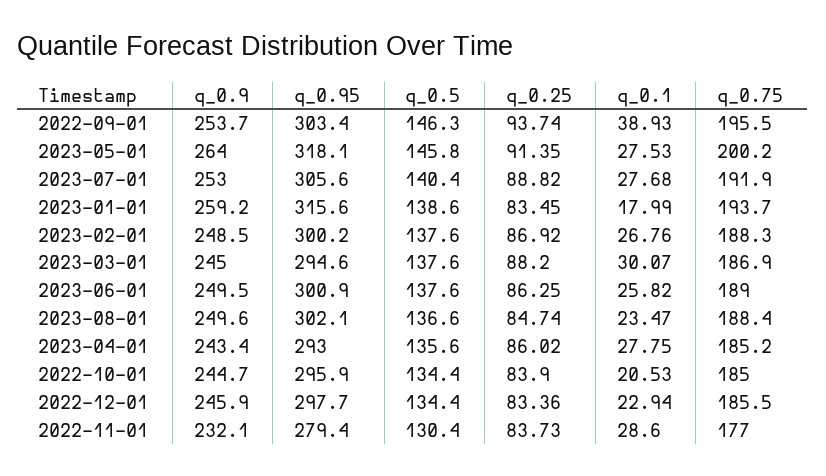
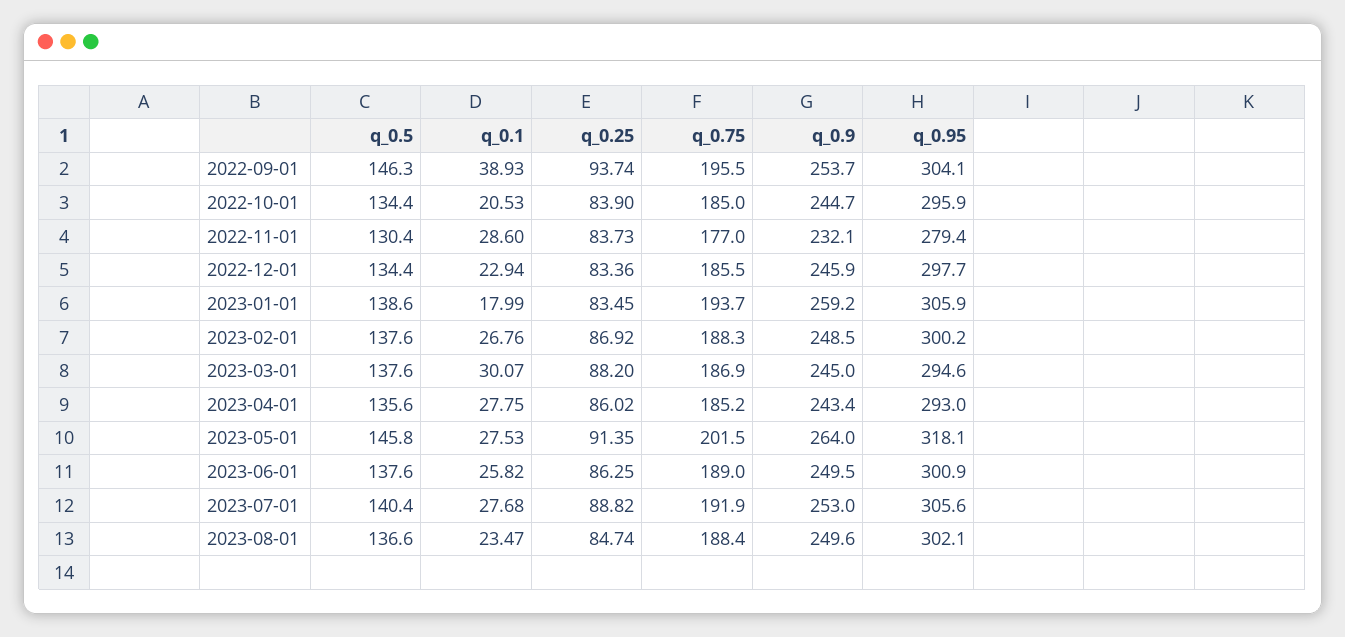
q_0.95, 2022-09-01: 303.4 -> 304.1
q_0.75, 2023-05-01: 200.2 -> 201.5
q_0.95, 2023-01-01: 315.6 -> 305.9

